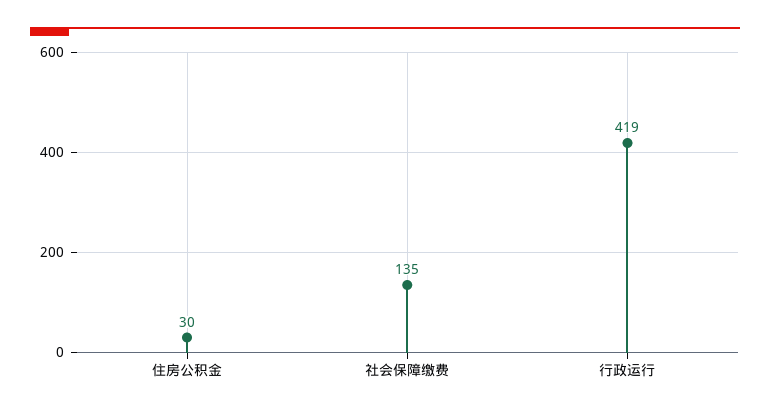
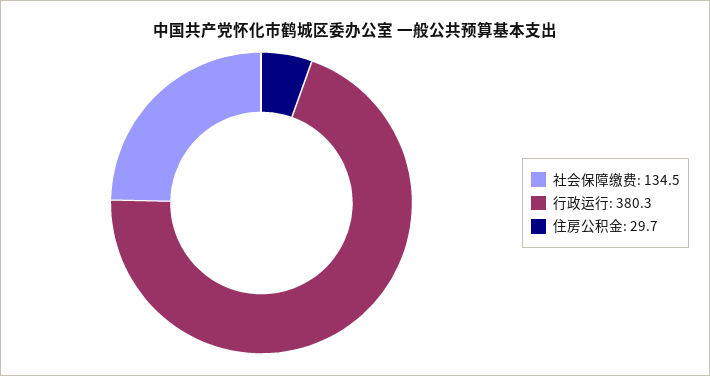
行政运行: 419 -> 380.3

